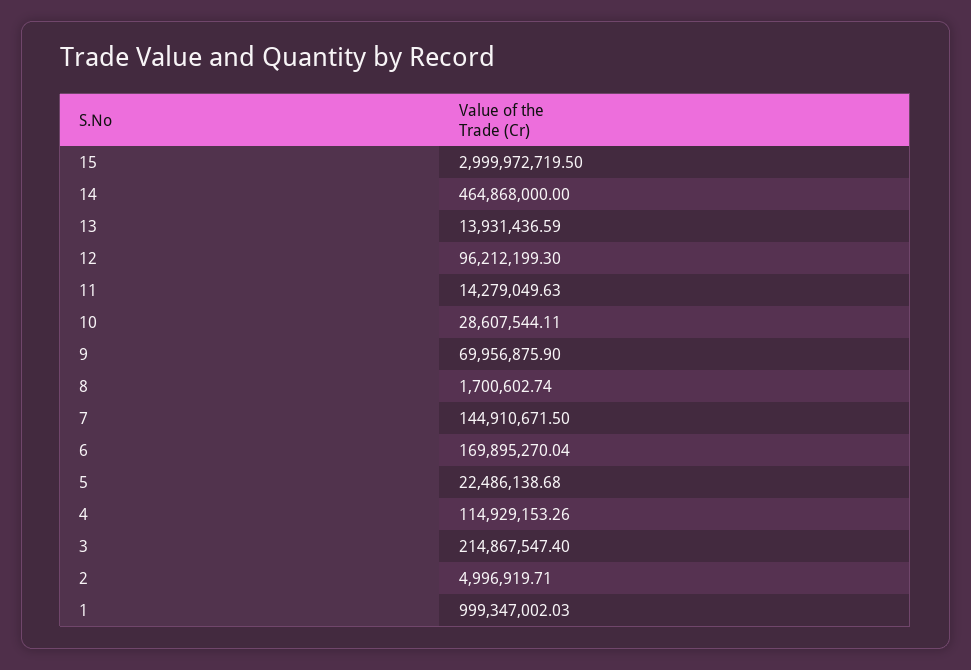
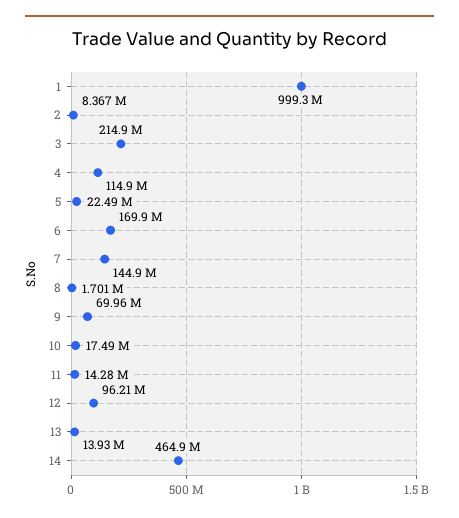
15: 2999972719.5 -> none
10: 28607544.11 -> 17490000
2: 4996919.71 -> 8367000

